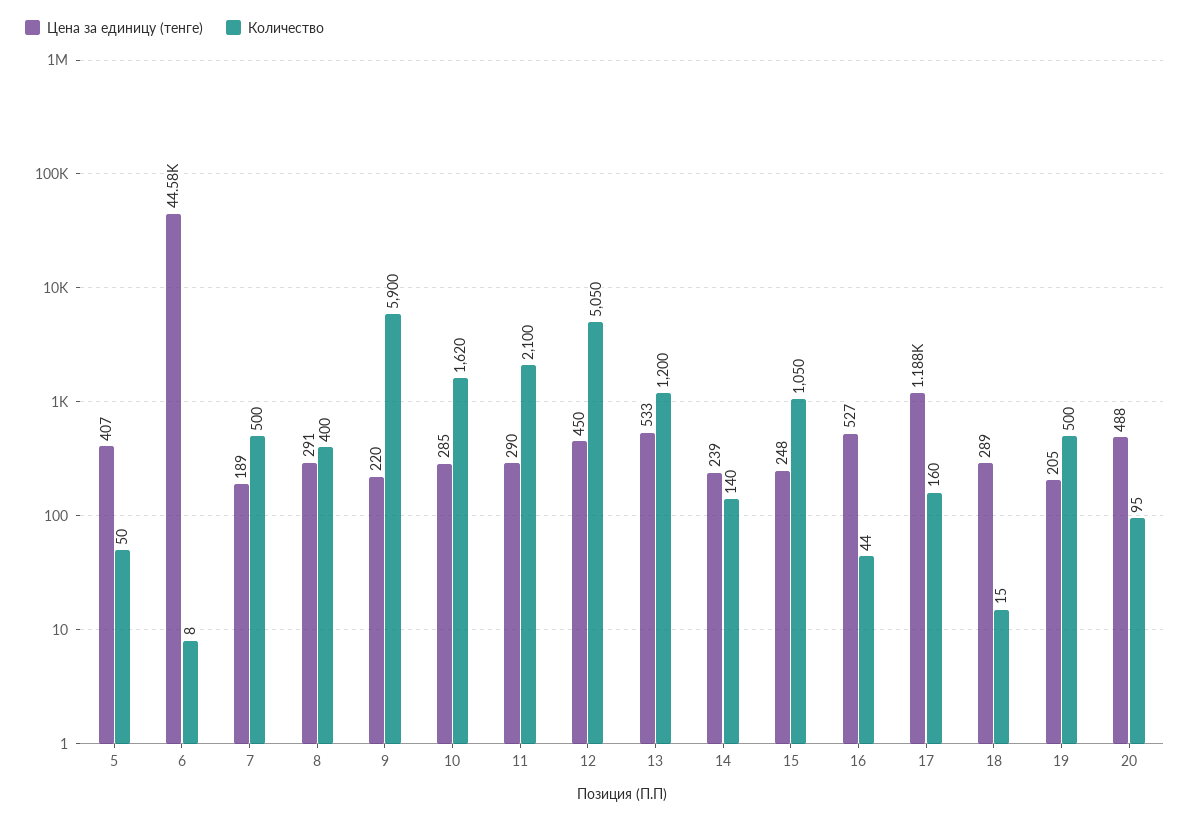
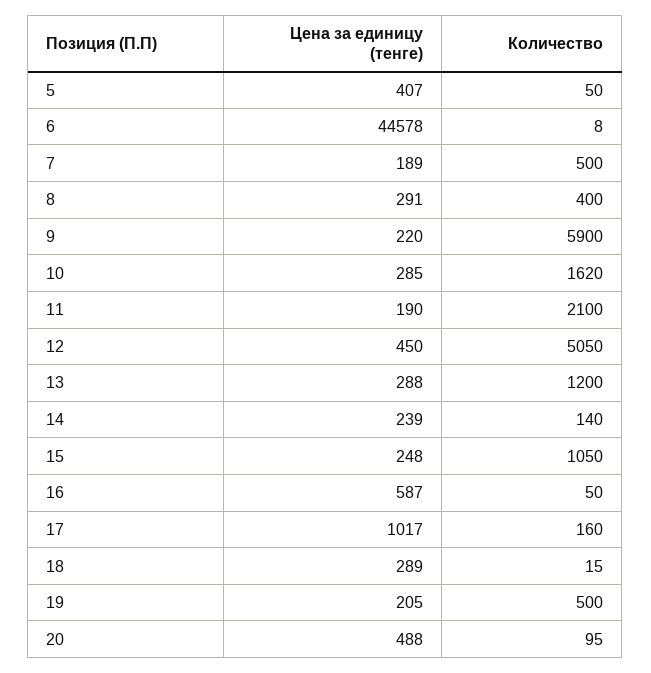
Цена за единицу (тенге), 11: 290 -> 190
Цена за единицу (тенге), 13: 533 -> 288
Цена за единицу (тенге), 16: 527 -> 587
Количество, 16: 44 -> 50
Цена за единицу (тенге), 17: 1188 -> 1017

